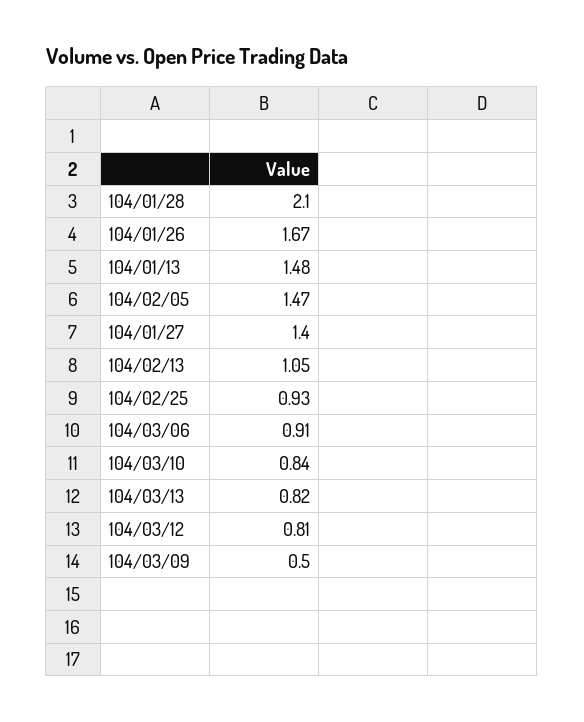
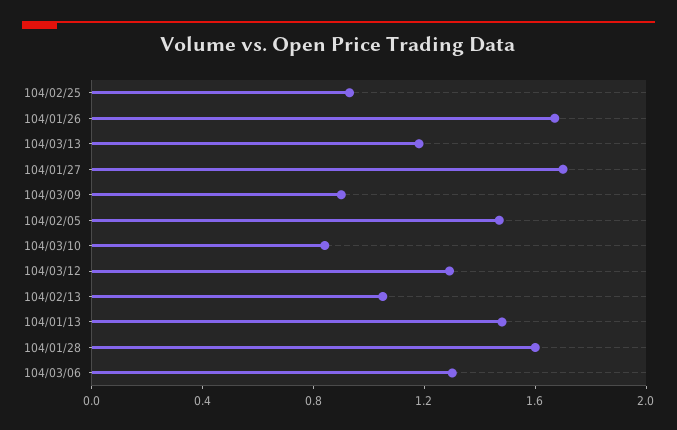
104/01/28: 2.1 -> 1.6
104/01/27: 1.4 -> 1.7
104/03/06: 0.91 -> 1.3
104/03/13: 0.82 -> 1.2
104/03/12: 0.81 -> 1.3
104/03/09: 0.5 -> 0.9

